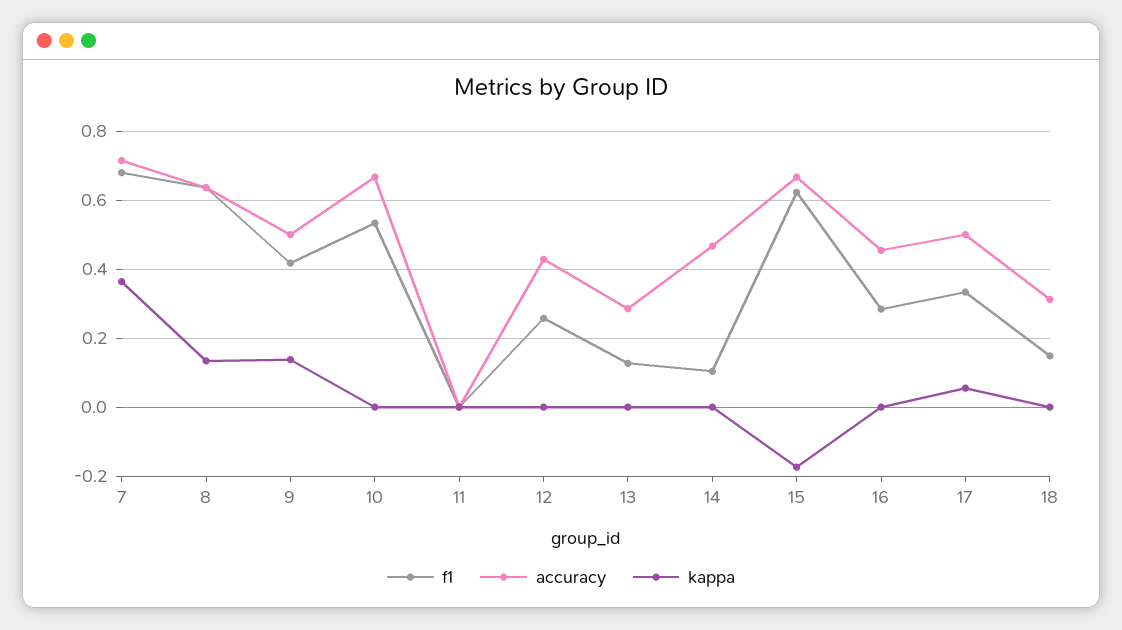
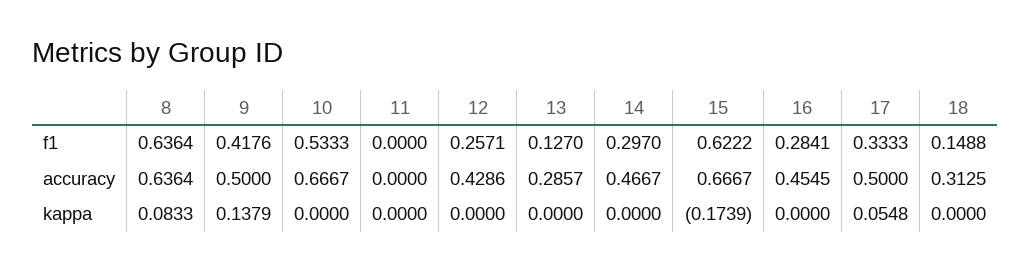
f1, 7: 0.68 -> none
accuracy, 7: 0.72 -> none
kappa, 7: 0.36 -> none
kappa, 8: 0.14 -> 0.0833
f1, 14: 0.1 -> 0.297

